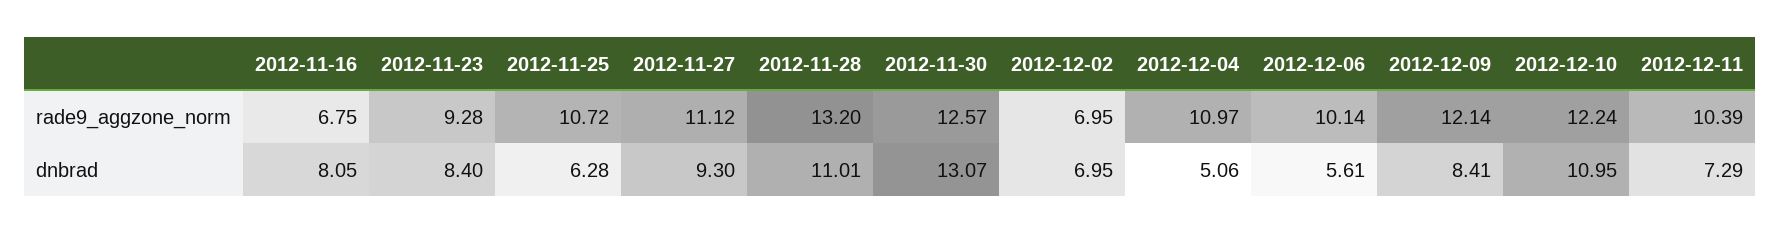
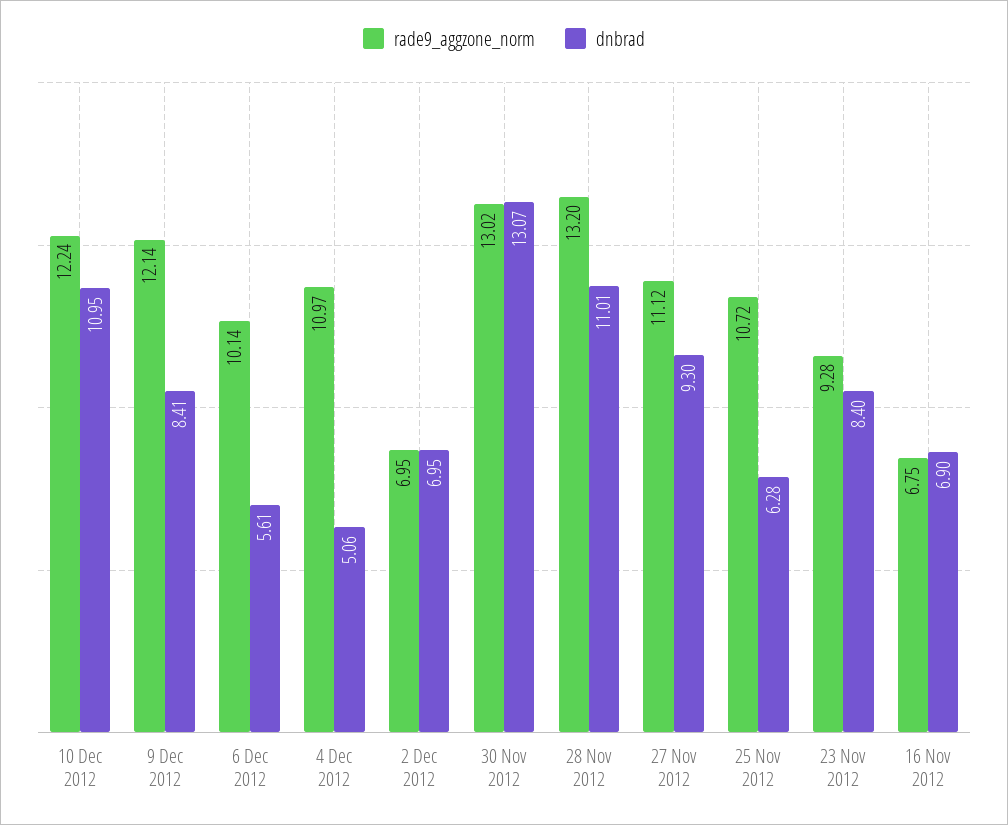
rade9_aggzone_norm, 2012-11-30: 12.57 -> 13.02
rade9_aggzone_norm, 2012-12-11: 10.39 -> none
dnbrad, 2012-11-16: 8.05 -> 6.9
dnbrad, 2012-12-11: 7.29 -> none

